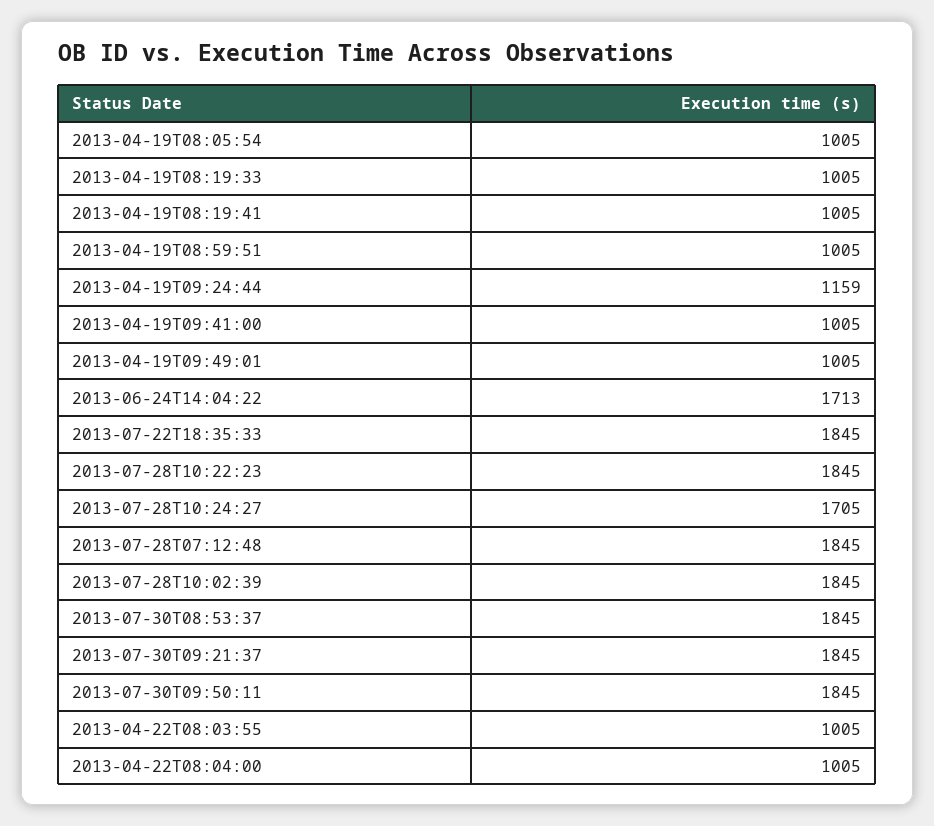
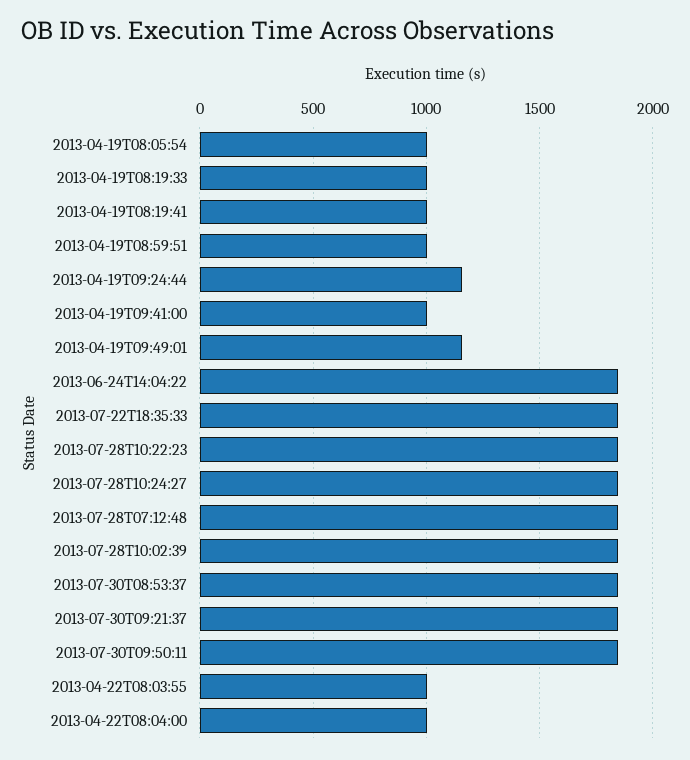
2013-04-19T09:49:01: 1005 -> 1150
2013-06-24T14:04:22: 1713 -> 1850
2013-07-28T10:24:27: 1705 -> 1850

